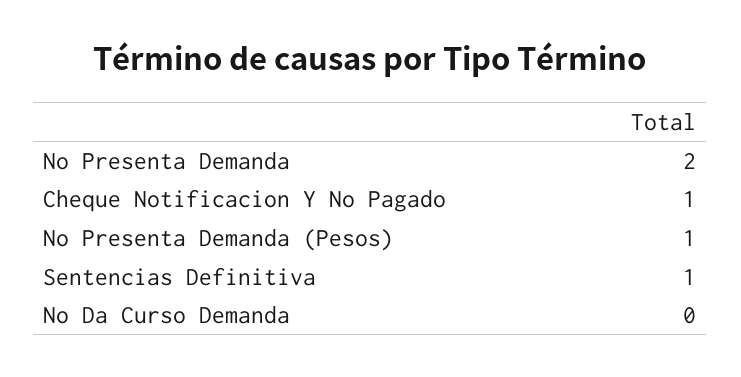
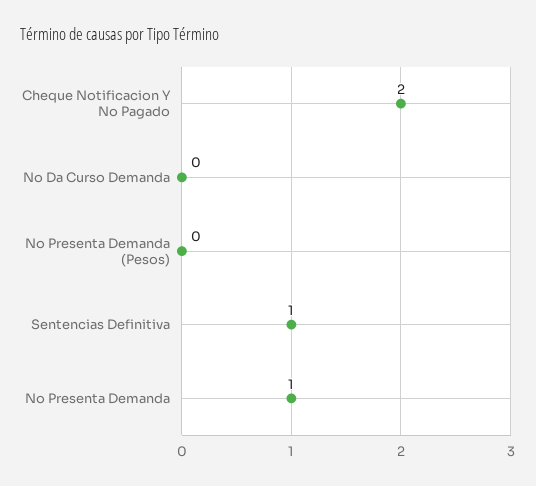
No Presenta Demanda: 2 -> 1
Cheque Notificacion Y No Pagado: 1 -> 2
No Presenta Demanda (Pesos): 1 -> 0

